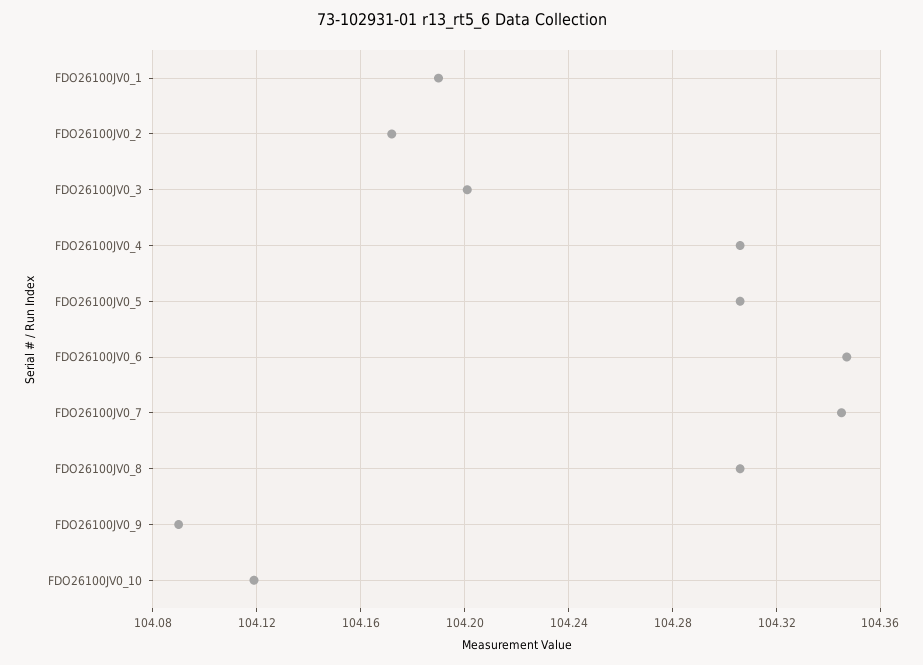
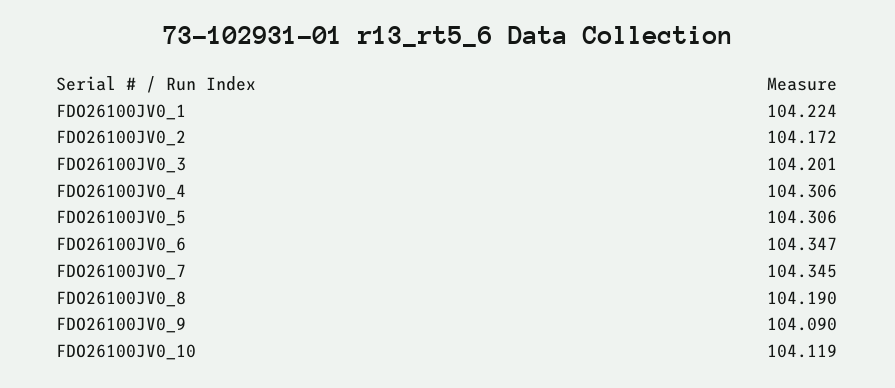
FDO26100JV0_1: 104.19 -> 104.224
FDO26100JV0_8: 104.305 -> 104.19

